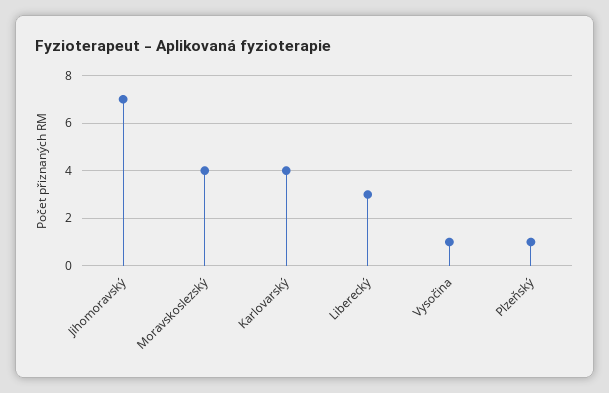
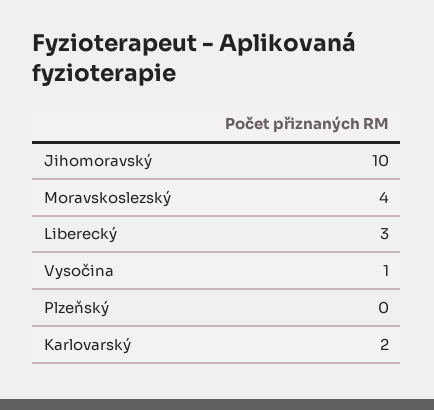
Jihomoravský: 7 -> 10
Karlovarský: 4 -> 2
Plzeňský: 1 -> 0

